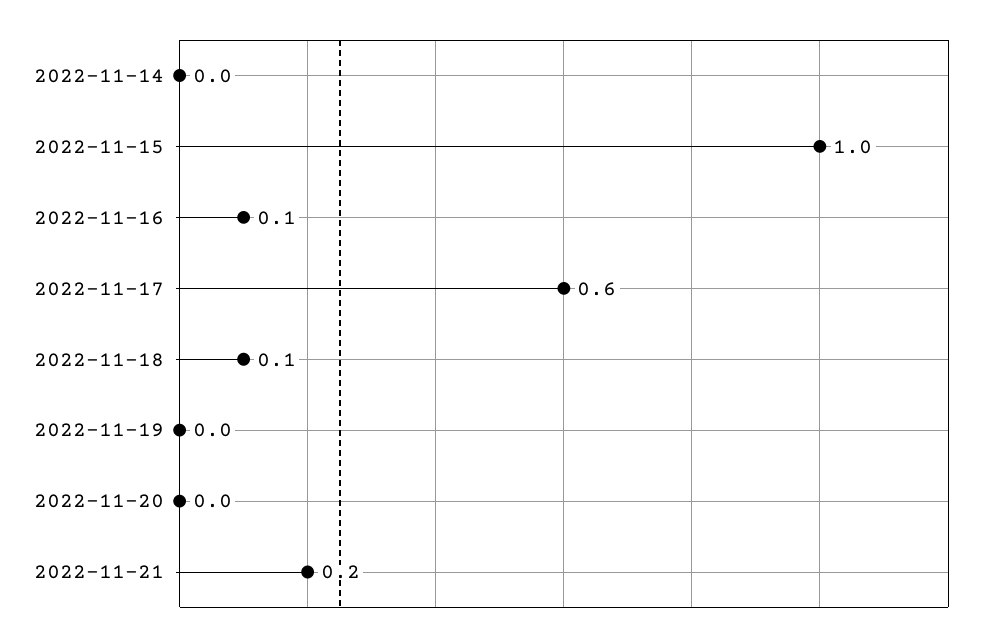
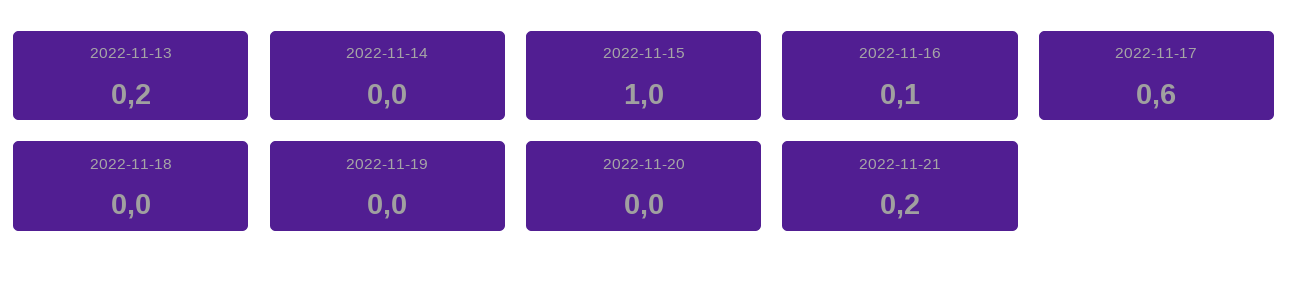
2022-11-18: 0.1 -> 0
2022-11-13: none -> 0.2

